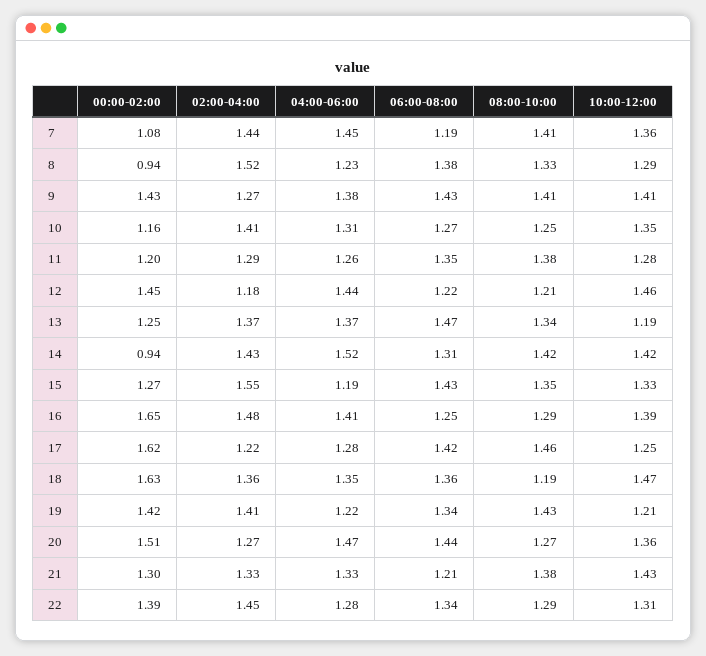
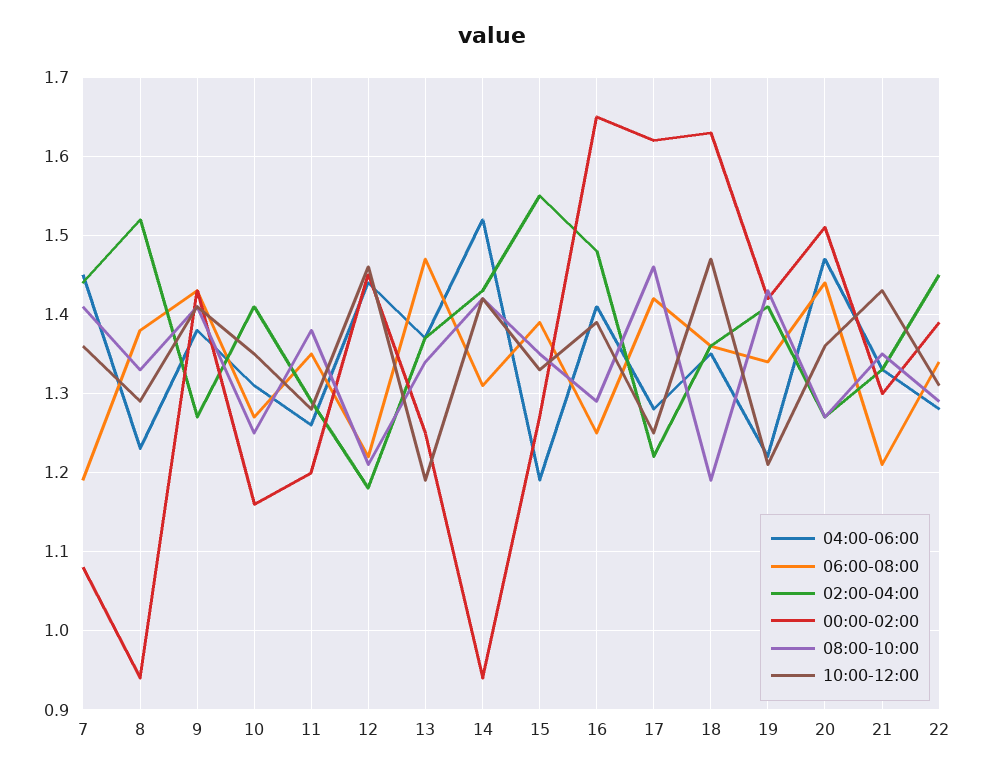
06:00-08:00, 15: 1.43 -> 1.39
08:00-10:00, 21: 1.38 -> 1.35

